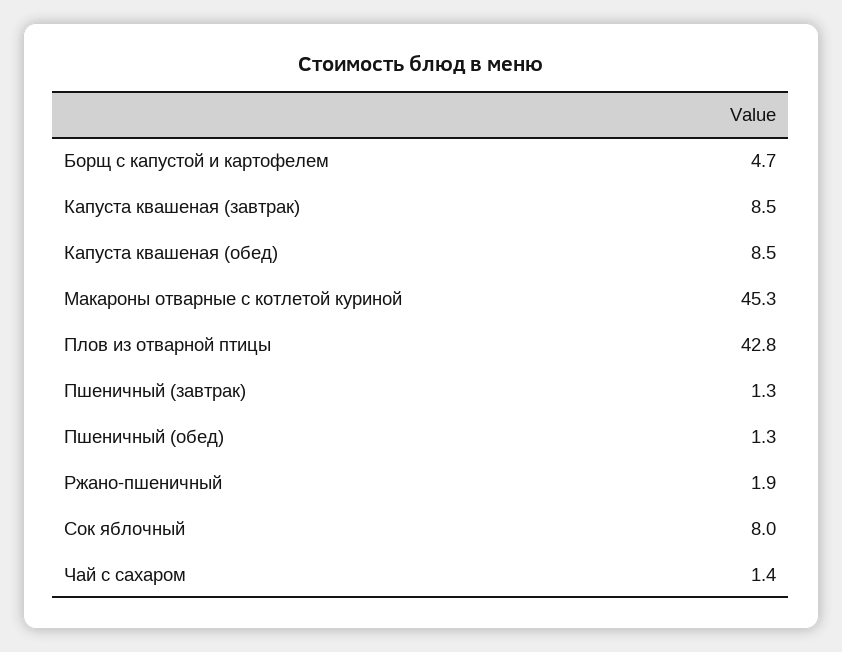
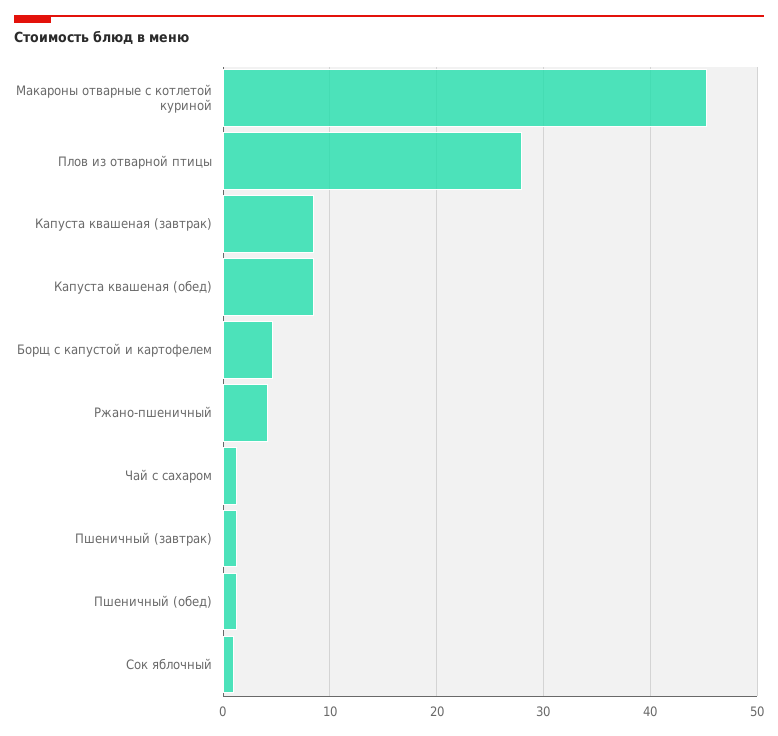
Плов из отварной птицы: 42.8 -> 28
Ржано-пшеничный: 1.9 -> 4
Сок яблочный: 8 -> 1

